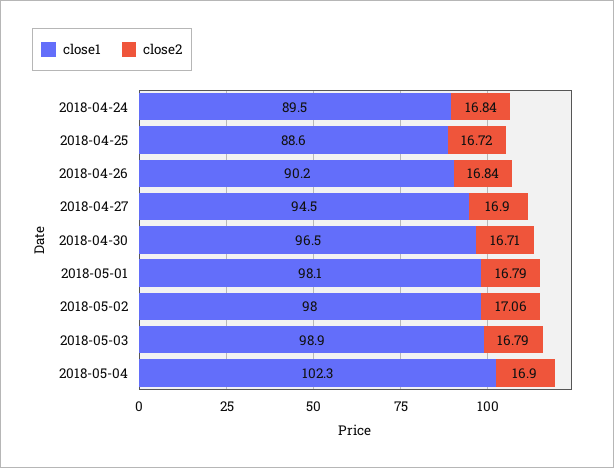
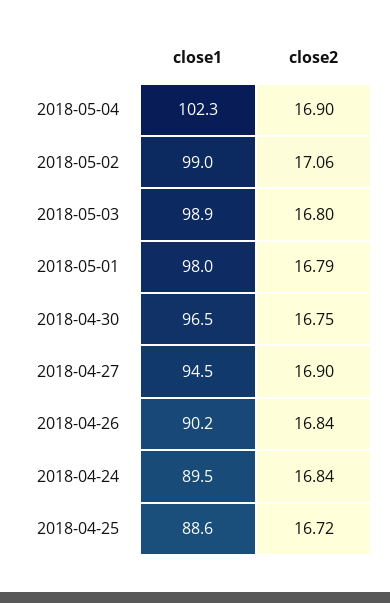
close2, 2018-04-30: 16.71 -> 16.75
close1, 2018-05-01: 98.1 -> 98
close1, 2018-05-02: 98 -> 99
close2, 2018-05-03: 16.79 -> 16.8

